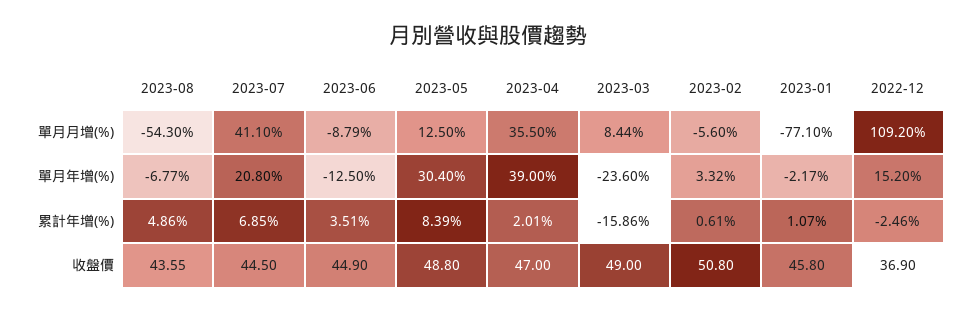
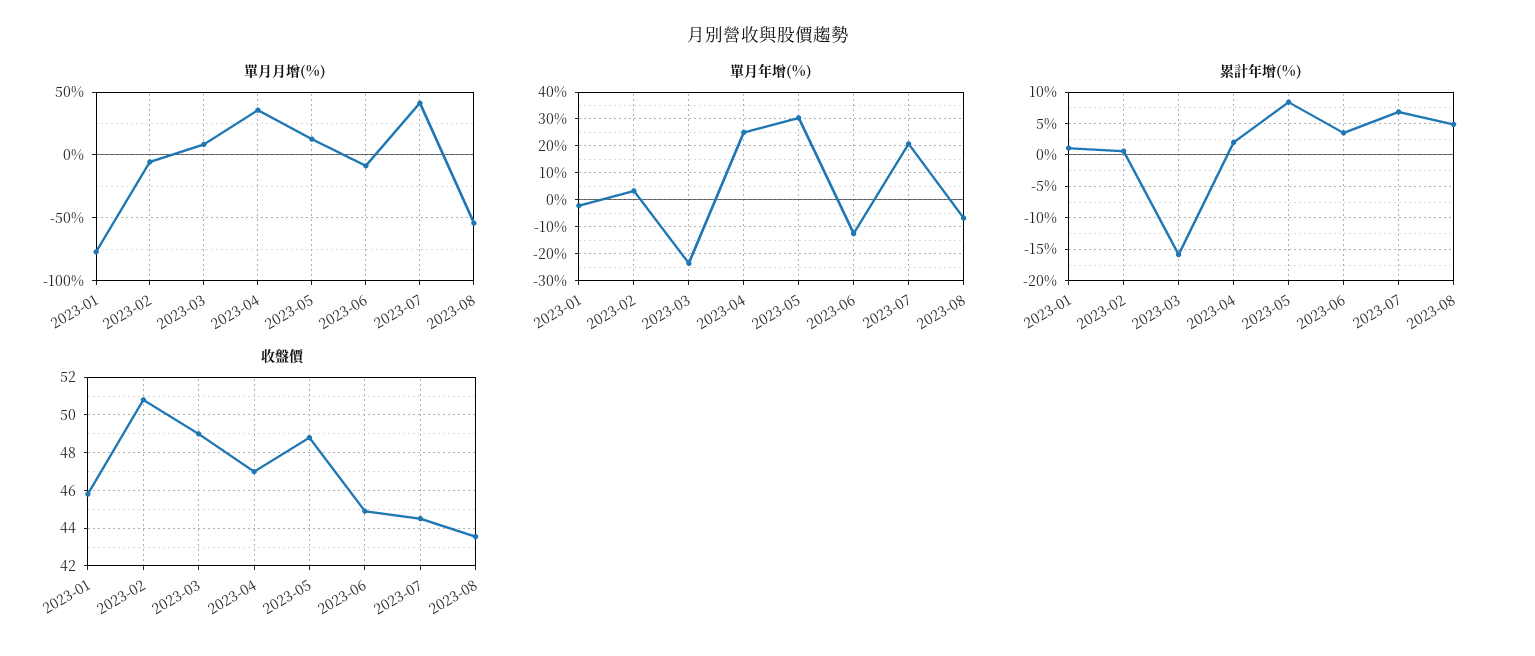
單月月增(%), 2022-12: 109.2 -> none
單月年增(%), 2023-04: 39 -> 25
單月年增(%), 2022-12: 15.2 -> none
累計年增(%), 2022-12: -2.46 -> none
收盤價, 2022-12: 36.9 -> none

